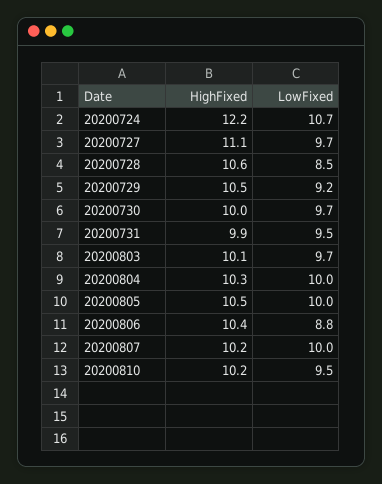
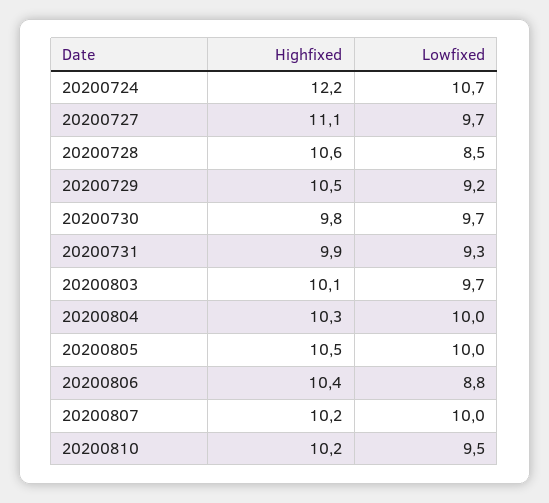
HighFixed, 20200730: 10 -> 9.8
LowFixed, 20200731: 9.5 -> 9.3

